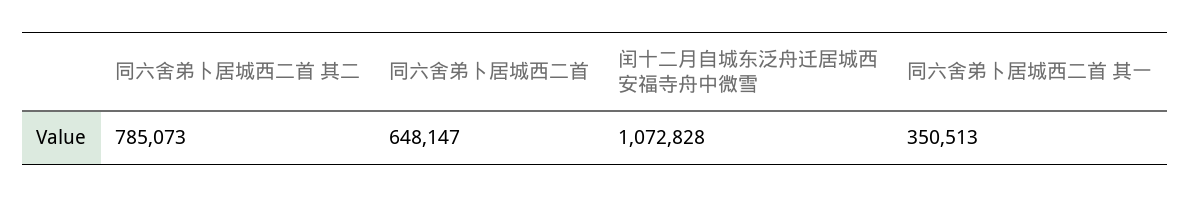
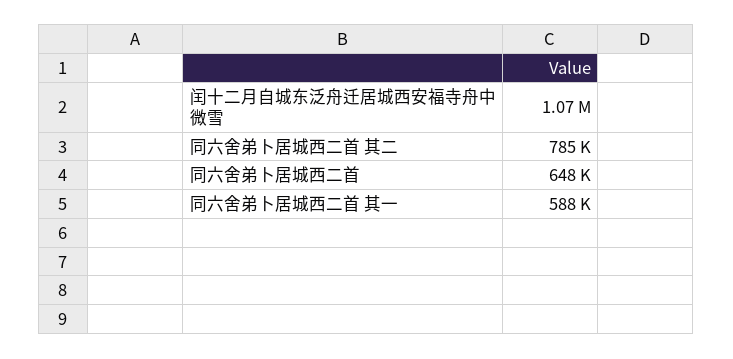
同六舍弟卜居城西二首 其一: 350513 -> 588000

